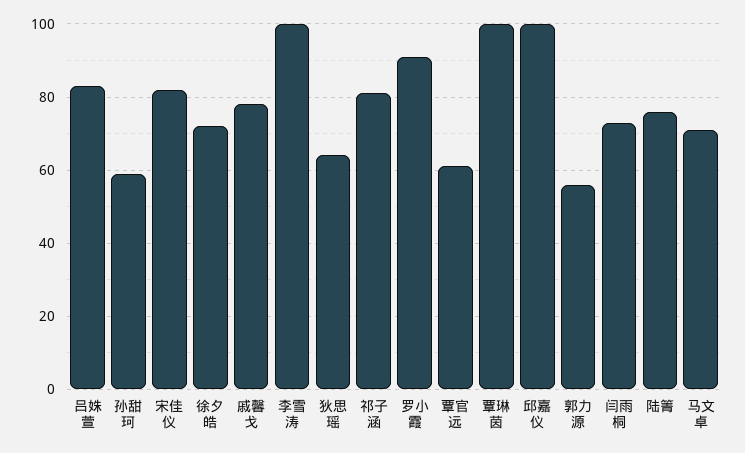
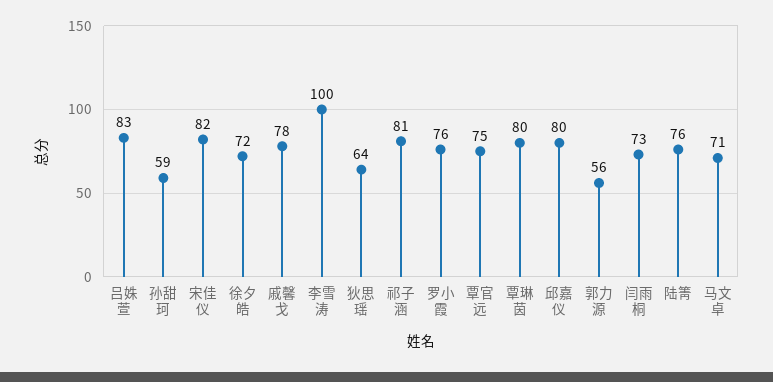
罗小霞: 90 -> 76
覃官远: 60 -> 75
覃琳茵: 100 -> 80
邱嘉仪: 100 -> 80

